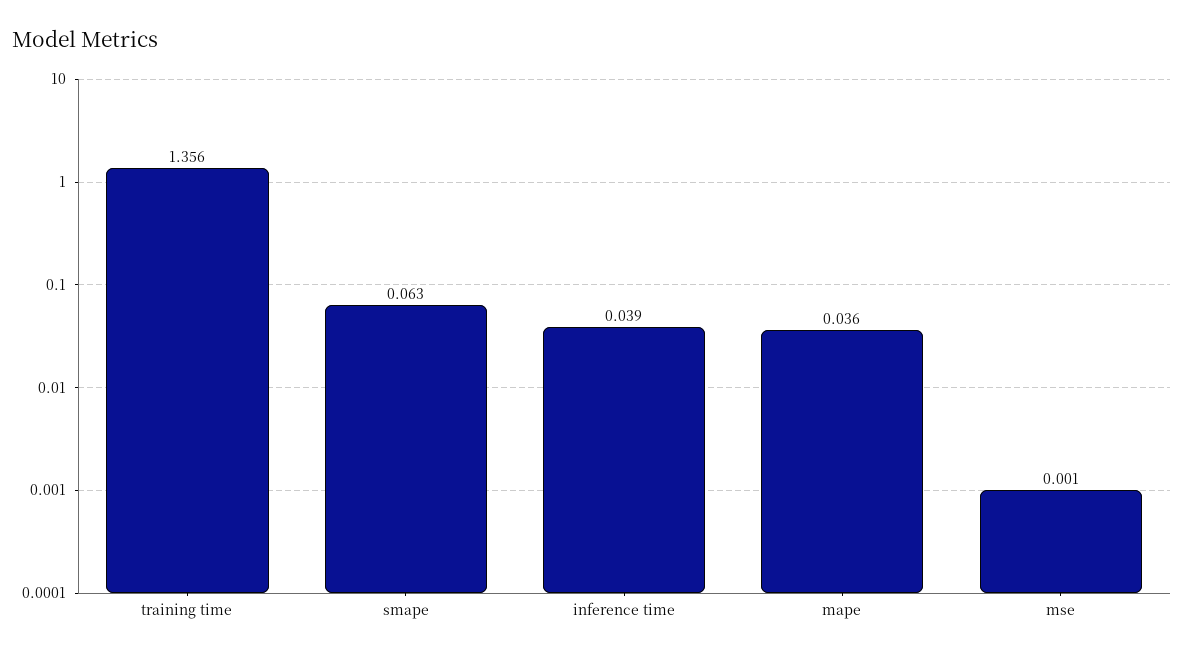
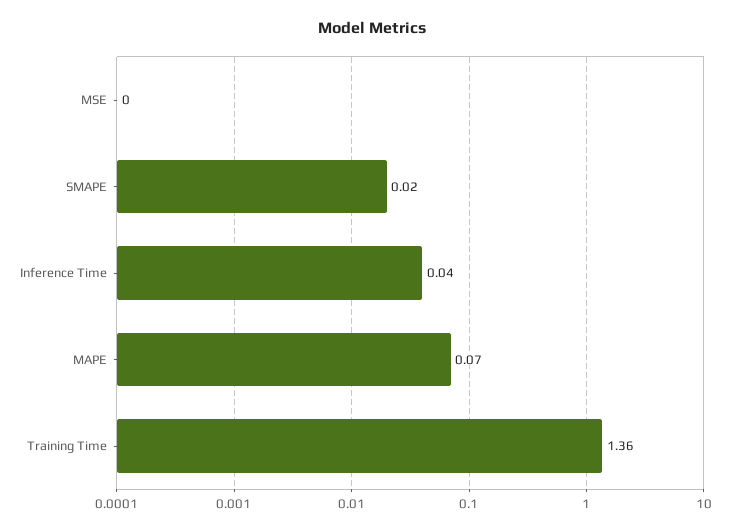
smape: 0.063 -> 0.02
mape: 0.036 -> 0.07

